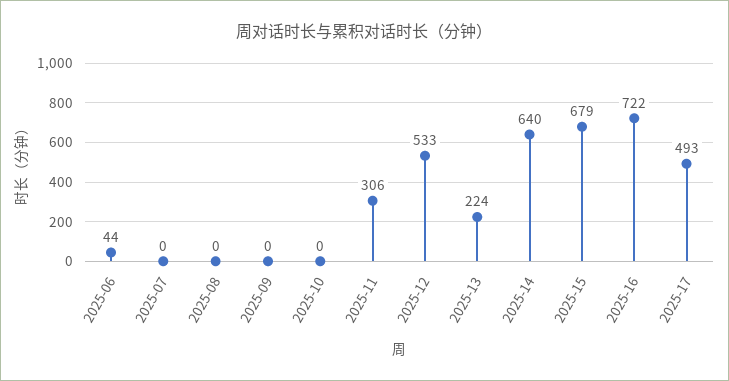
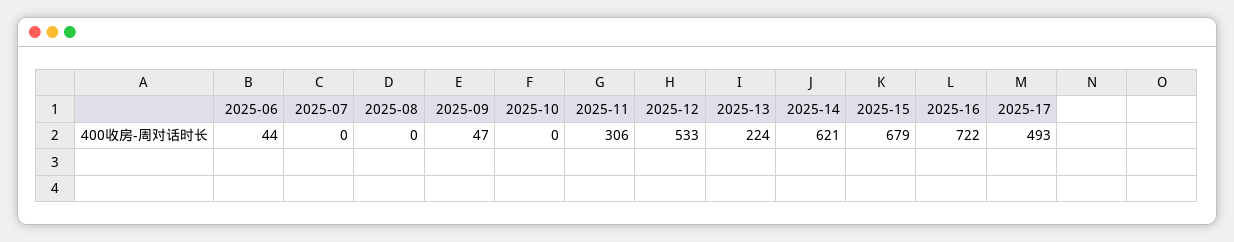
2025-09: 0 -> 47
2025-14: 640 -> 621

